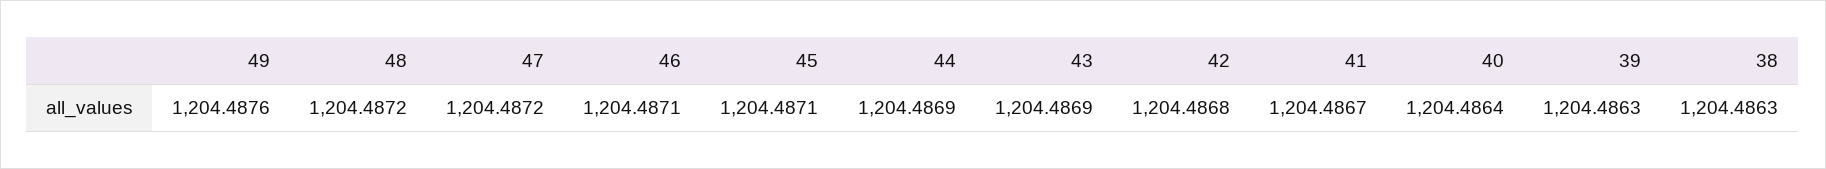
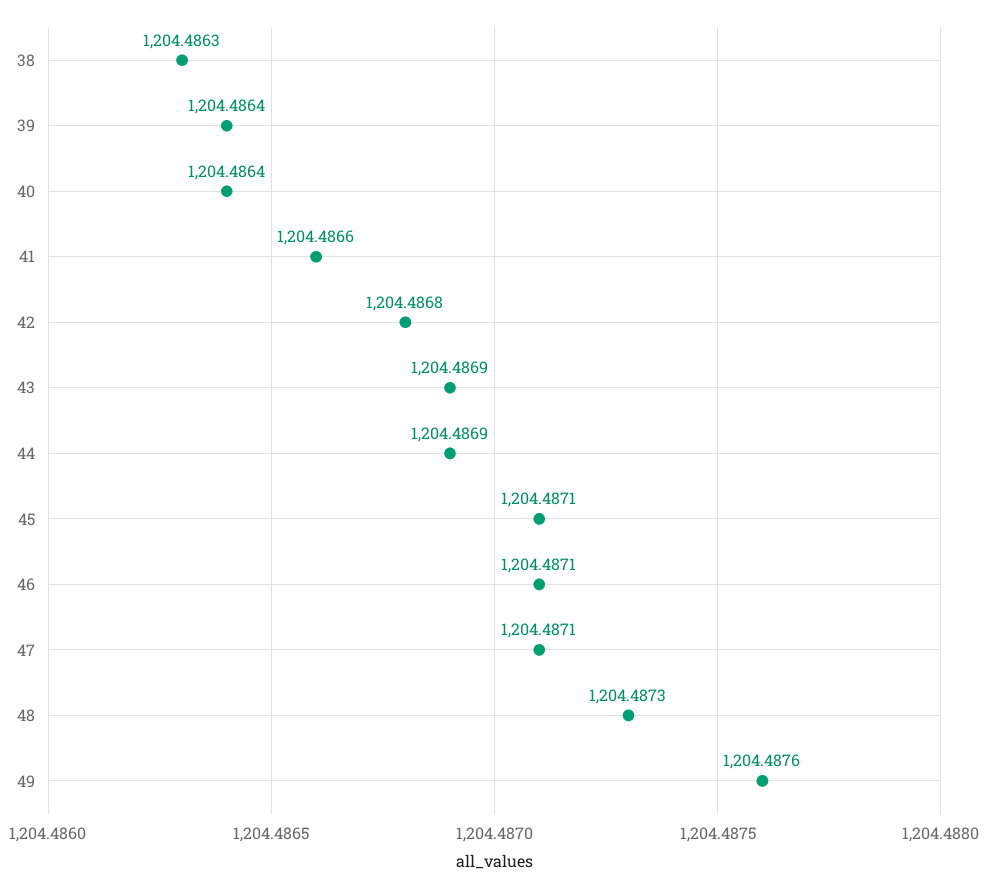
48: 1204.4872 -> 1204.4873
47: 1204.4872 -> 1204.4871
41: 1204.4867 -> 1204.4866
39: 1204.4863 -> 1204.4864

